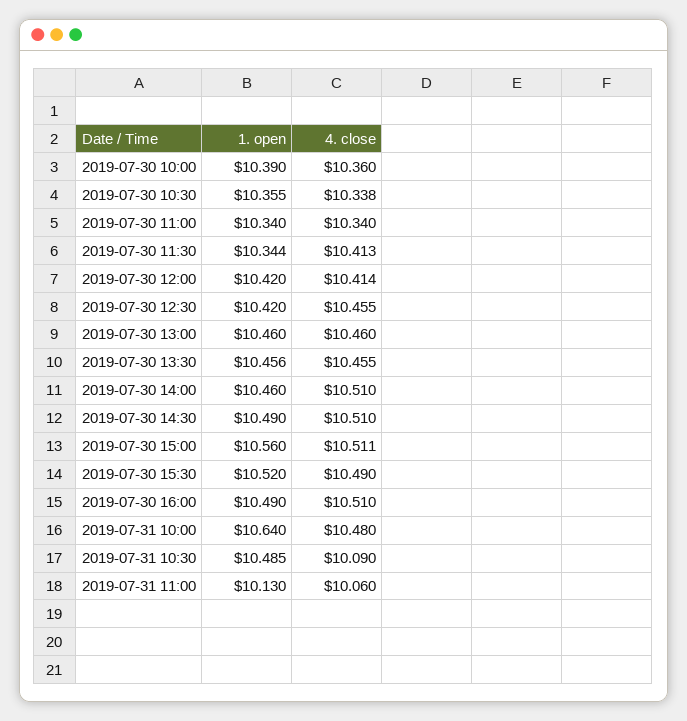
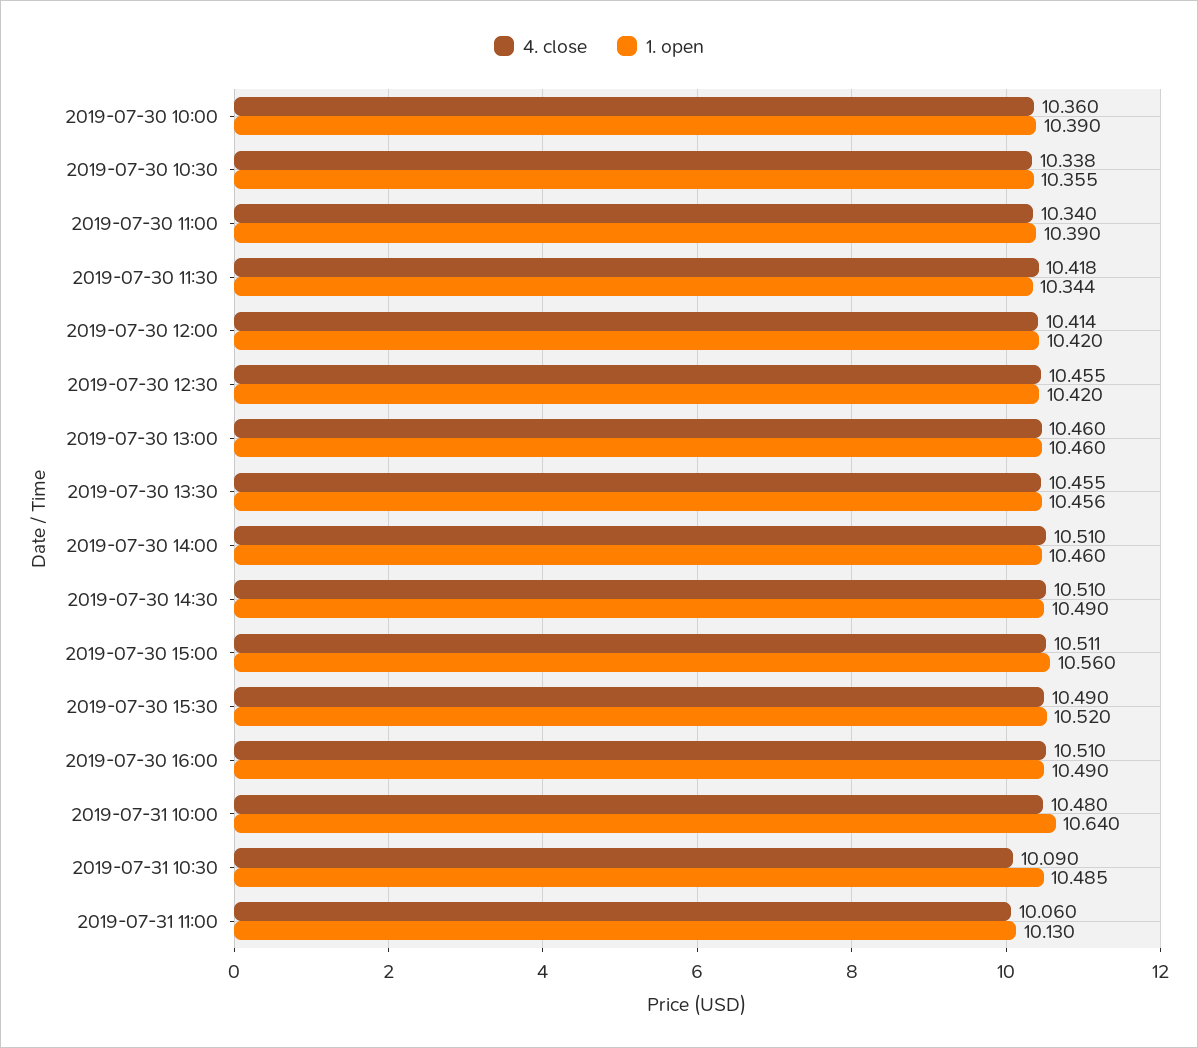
1. open, 2019-07-30 11:00: 10.34 -> 10.39
4. close, 2019-07-30 11:30: 10.413 -> 10.418

